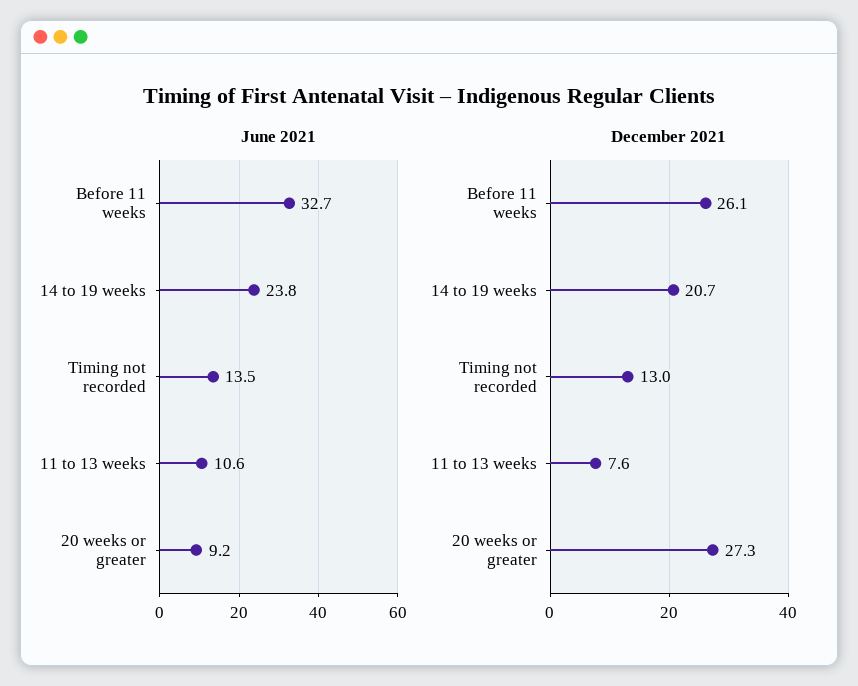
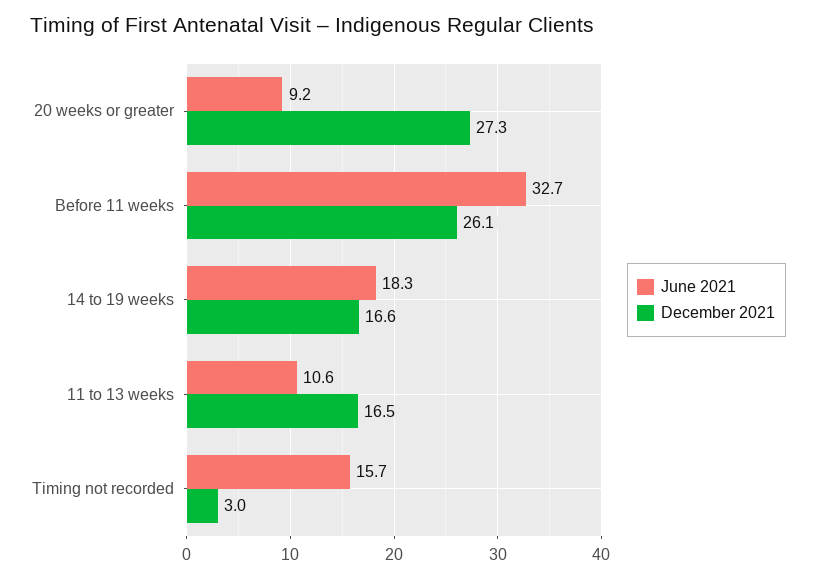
June 2021, 14 to 19 weeks: 23.8 -> 18.3
June 2021, Timing not recorded: 13.5 -> 15.7
December 2021, 14 to 19 weeks: 20.7 -> 16.6
December 2021, Timing not recorded: 13 -> 3
December 2021, 11 to 13 weeks: 7.6 -> 16.5

